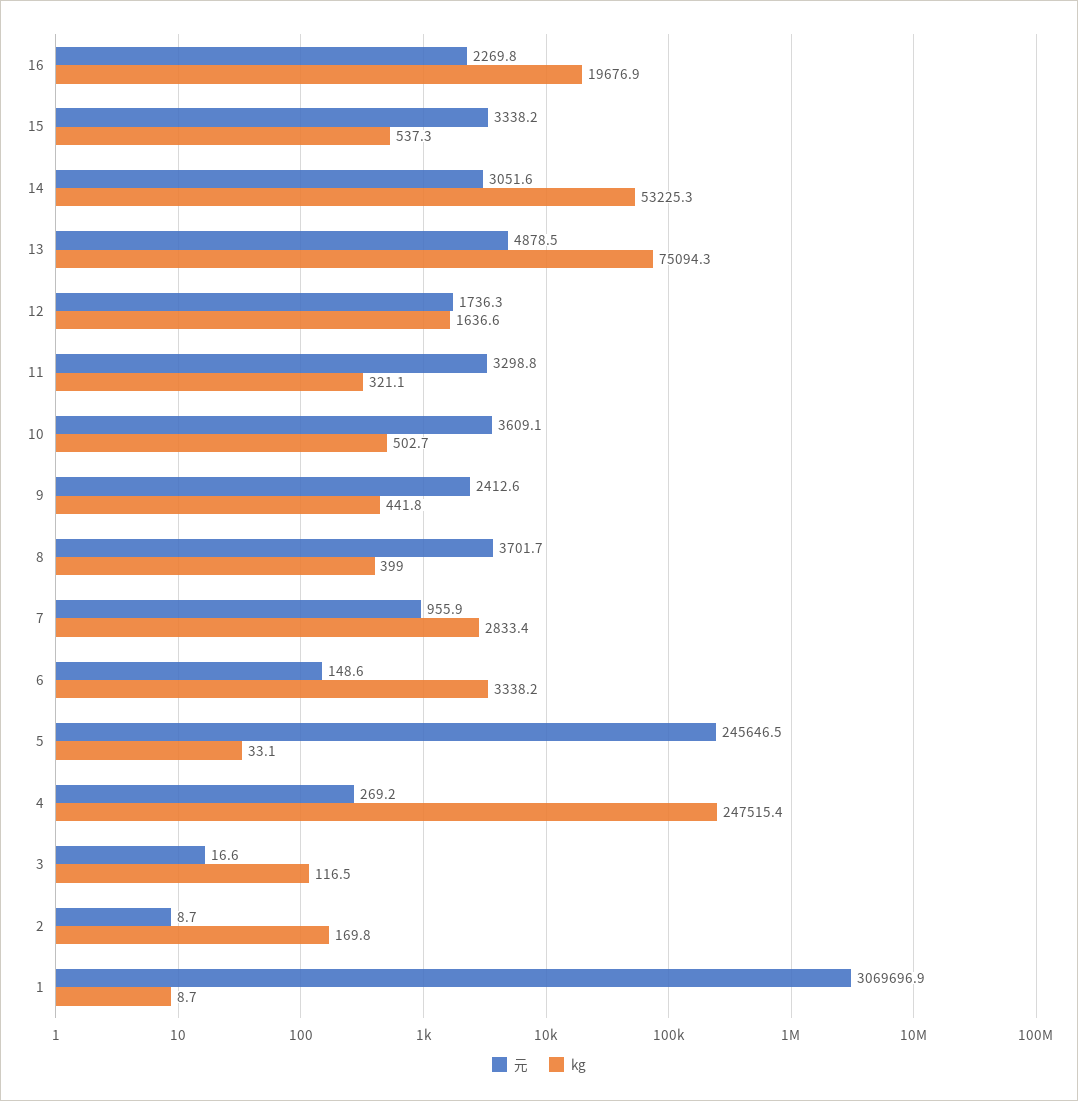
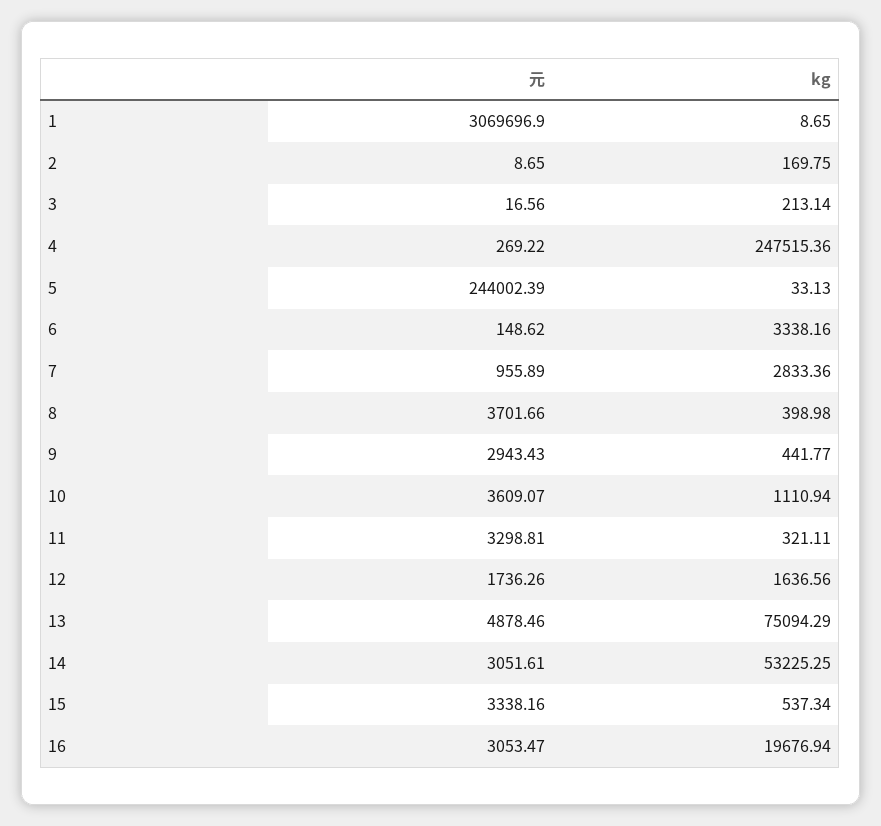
元, 16: 2269.8 -> 3053.47
kg, 10: 502.7 -> 1110.94
元, 9: 2412.6 -> 2943.43
元, 5: 245646.5 -> 244002.39
kg, 3: 116.5 -> 213.14

